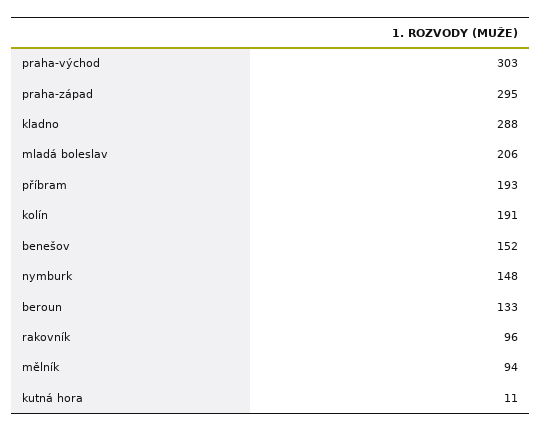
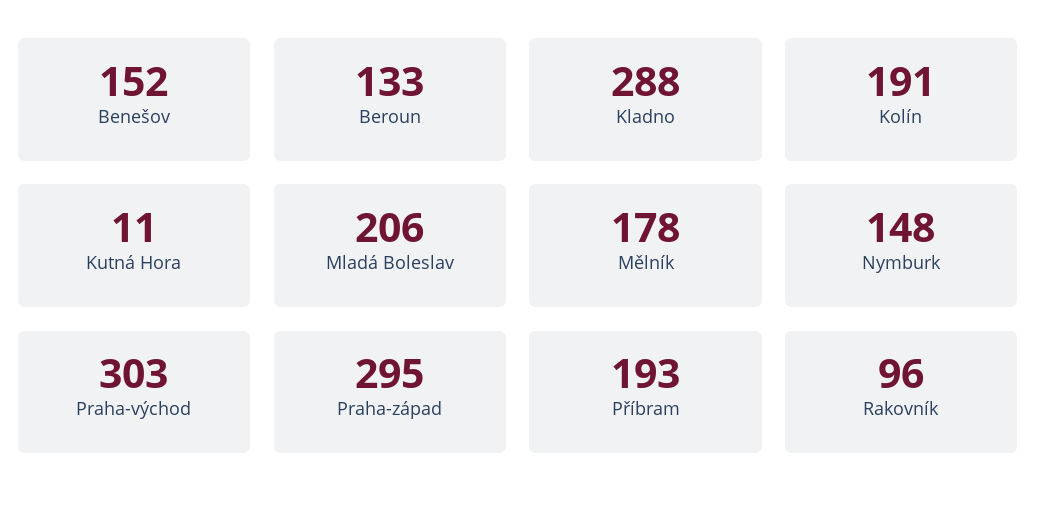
mělník: 94 -> 178

